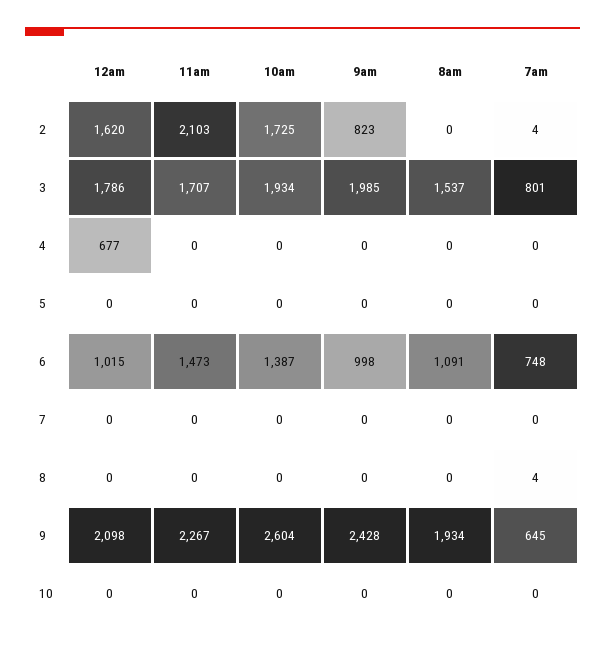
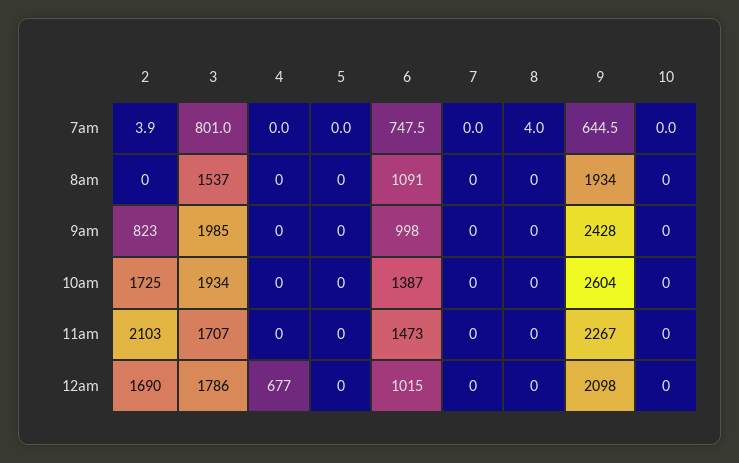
12am, 2: 1620 -> 1690

